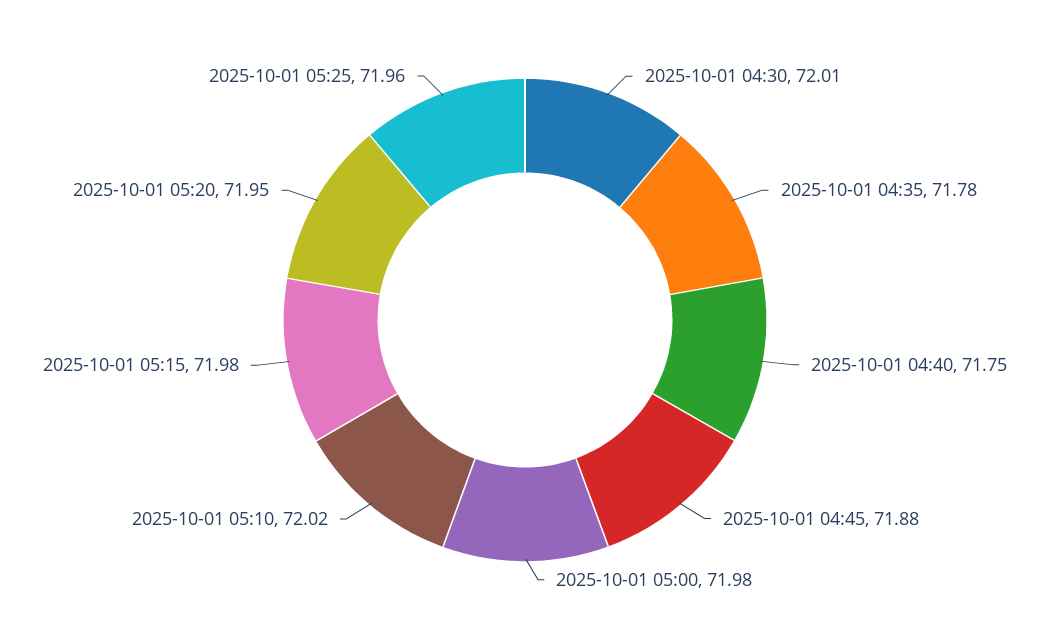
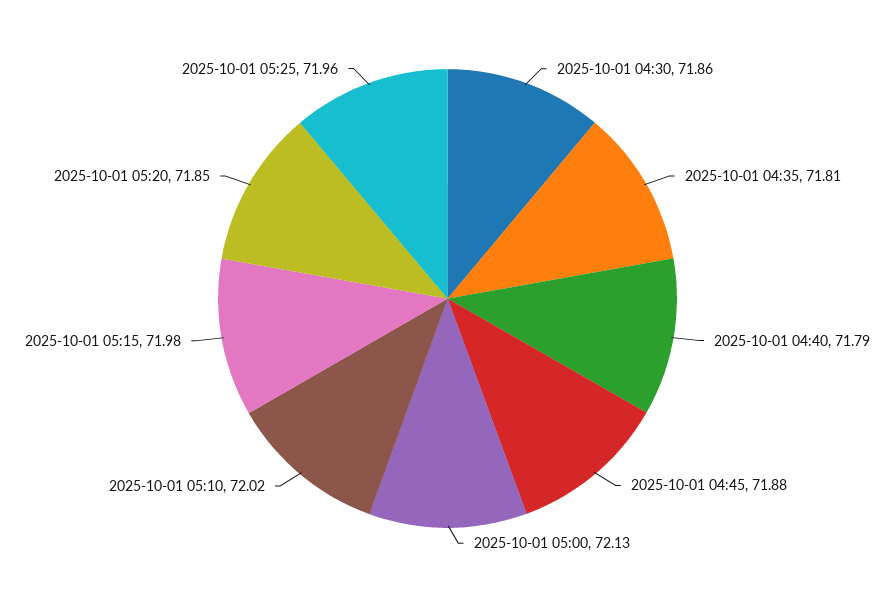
2025-10-01 04:30: 72.01 -> 71.86
2025-10-01 04:35: 71.78 -> 71.81
2025-10-01 04:40: 71.75 -> 71.79
2025-10-01 05:00: 71.98 -> 72.13
2025-10-01 05:20: 71.95 -> 71.85

